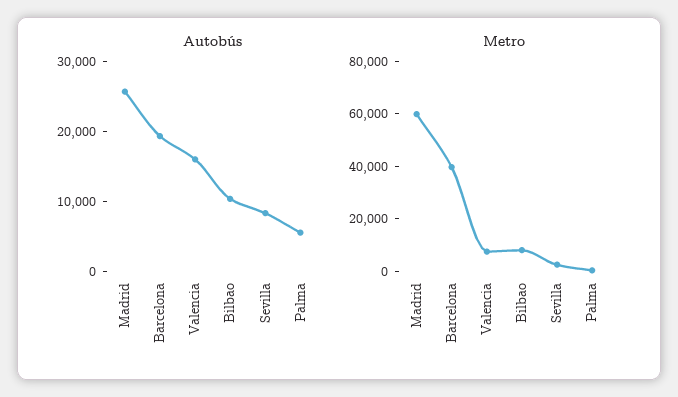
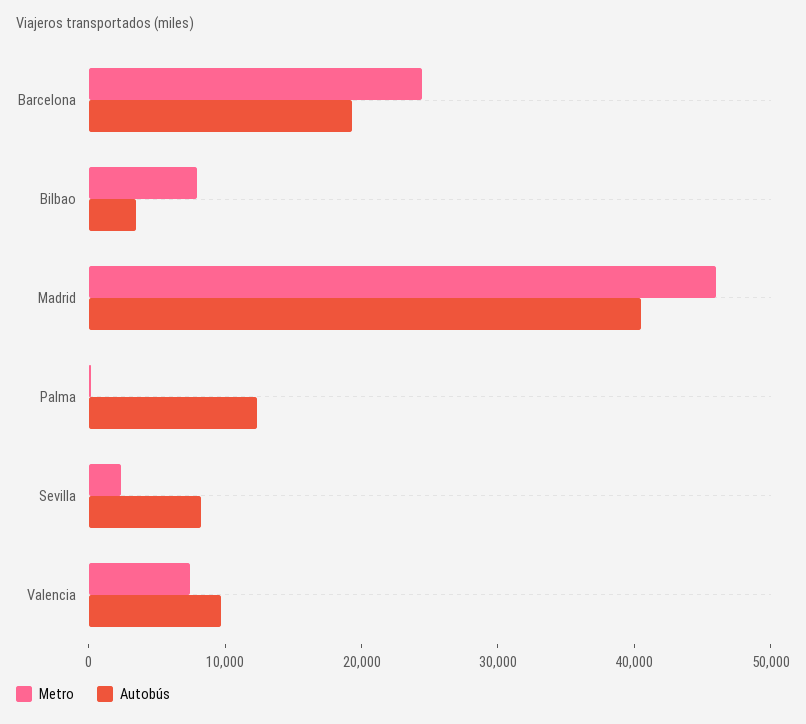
Autobús, Madrid: 26000 -> 40000
Autobús, Valencia: 16000 -> 10000
Autobús, Bilbao: 10000 -> 4000
Autobús, Palma: 6000 -> 12000
Metro, Madrid: 60000 -> 46000
Metro, Barcelona: 40000 -> 24000

